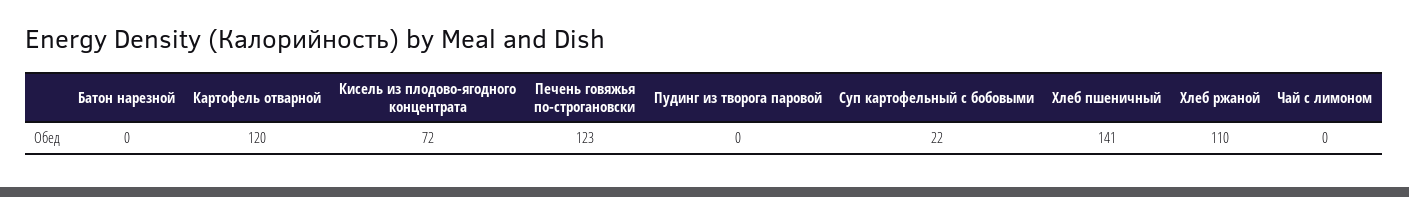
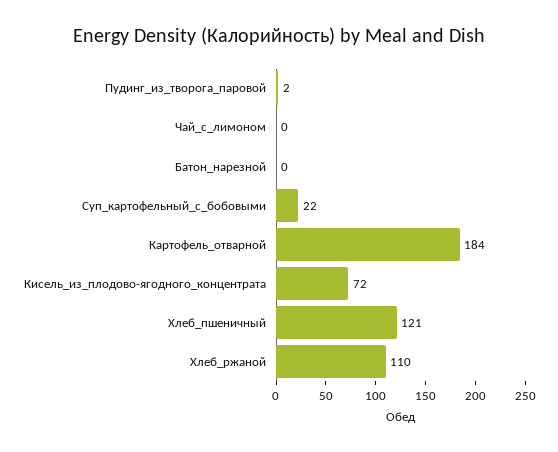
Картофель отварной: 120 -> 184
Печень говяжья по-строгановски: 123 -> none
Пудинг из творога паровой: 0 -> 2
Хлеб пшеничный: 141 -> 121

